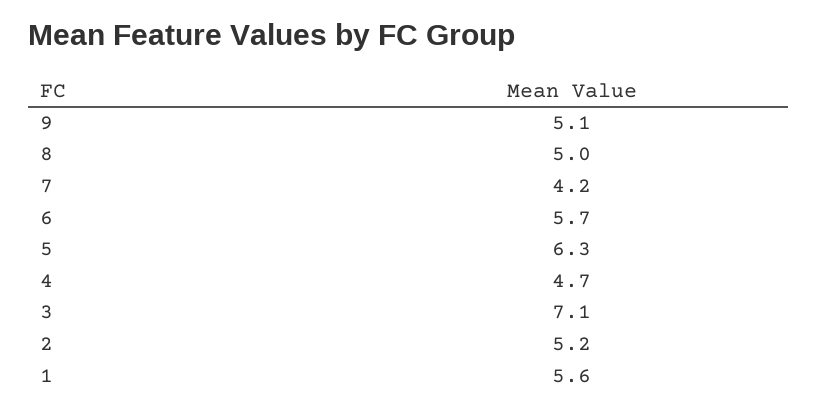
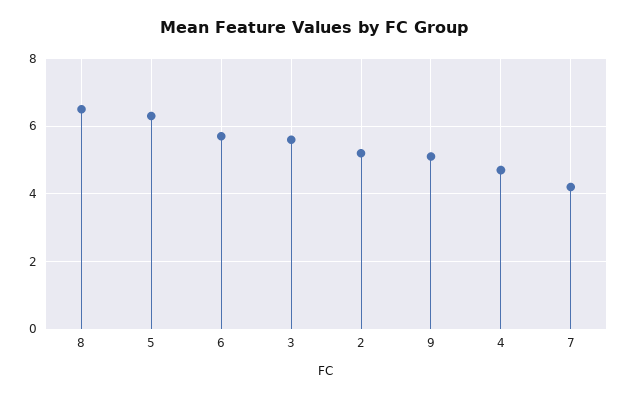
8: 5 -> 6.5
3: 7.1 -> 5.5
1: 5.6 -> none

